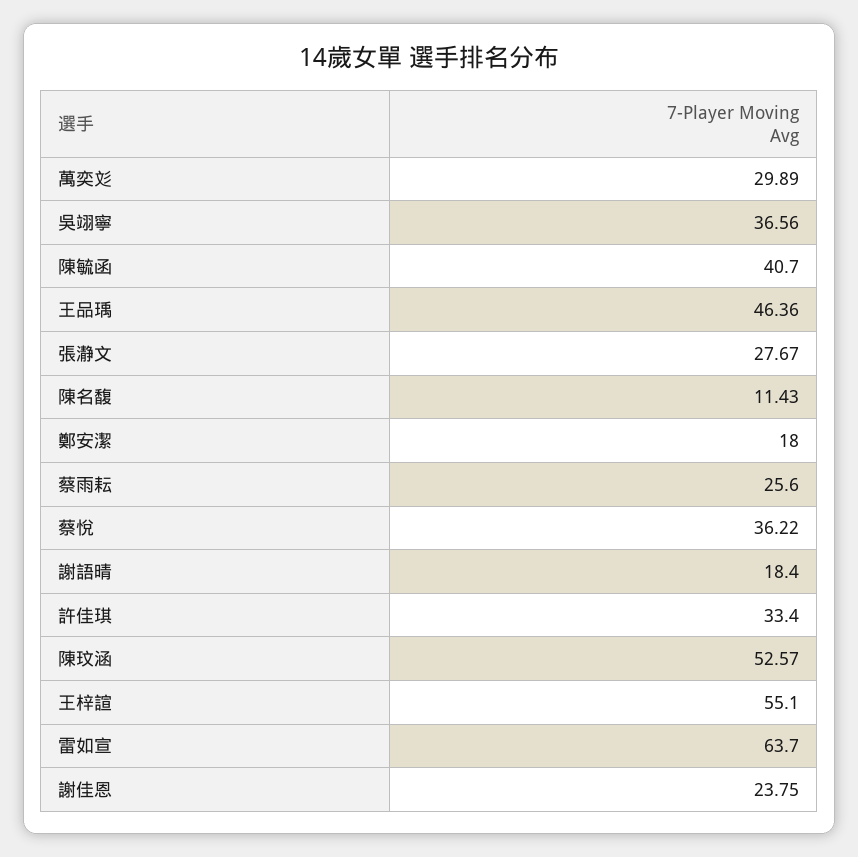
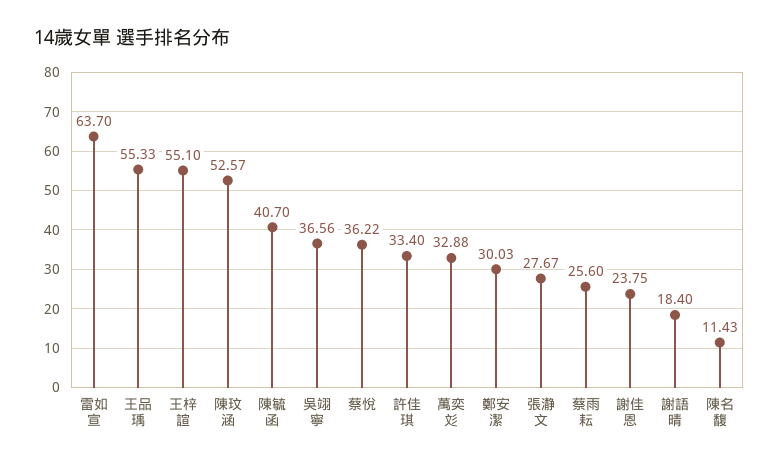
萬奕彣: 29.89 -> 32.88
王品瑀: 46.36 -> 55.33
鄭安潔: 18 -> 30.03

